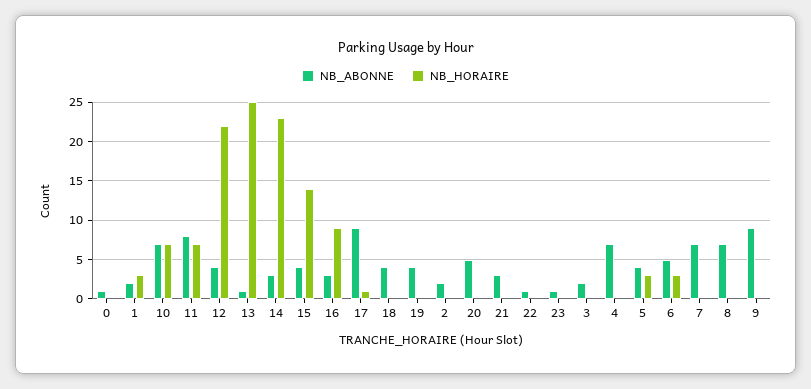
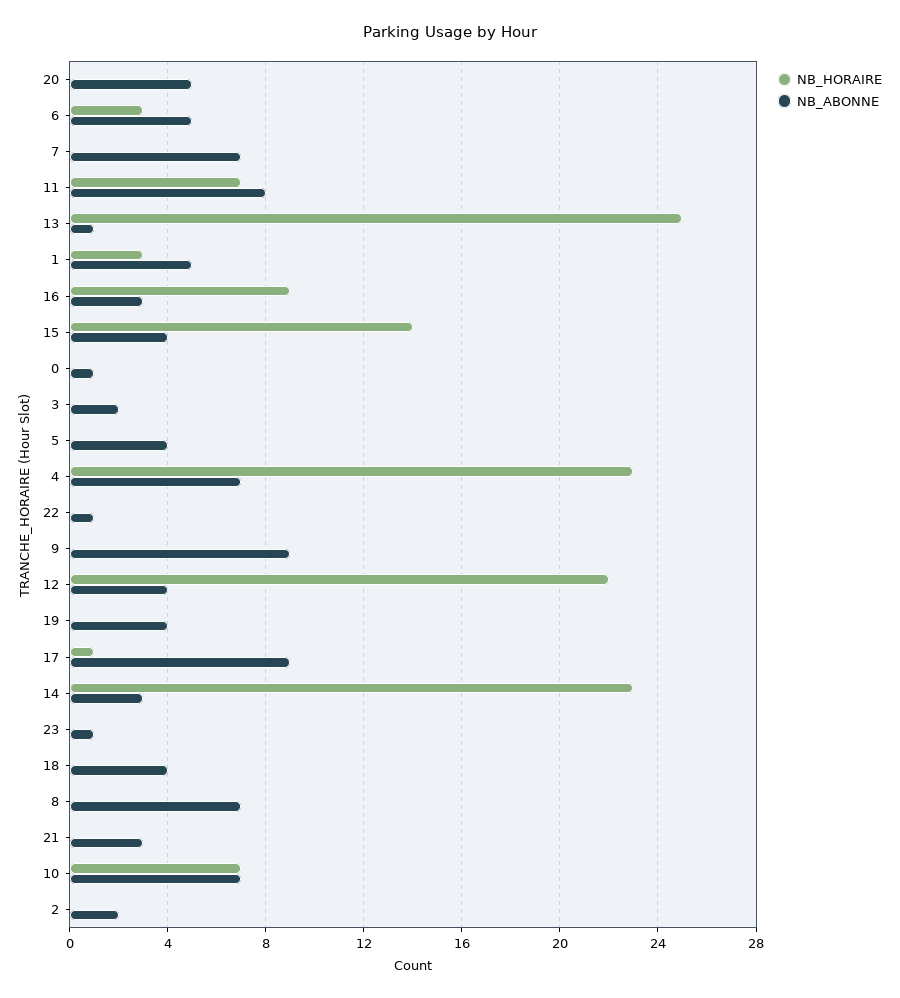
NB_ABONNE, 1: 2 -> 5
NB_HORAIRE, 4: 0 -> 23
NB_HORAIRE, 5: 3 -> 0

